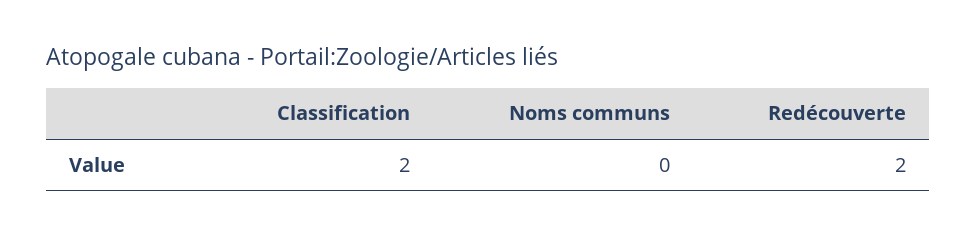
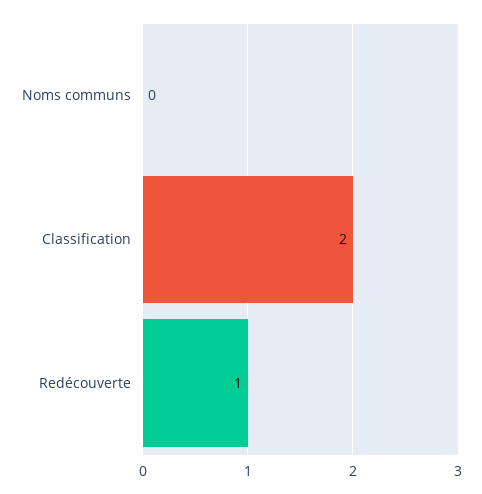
Redécouverte: 2 -> 1

